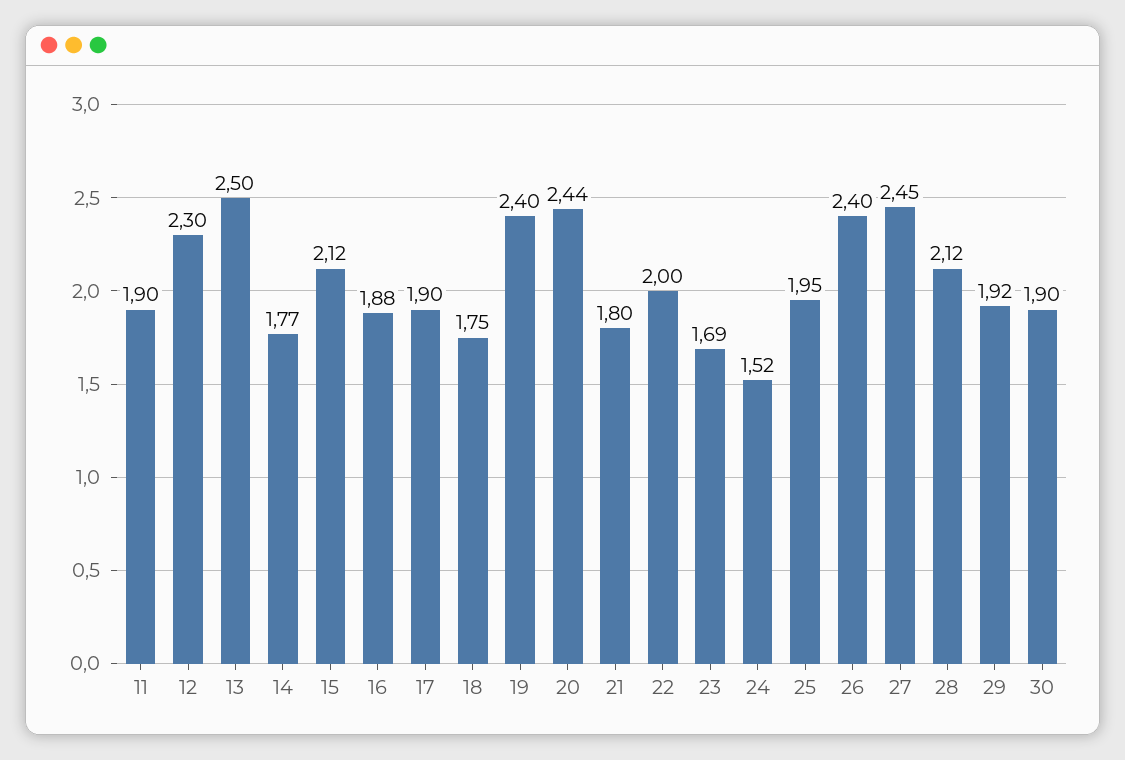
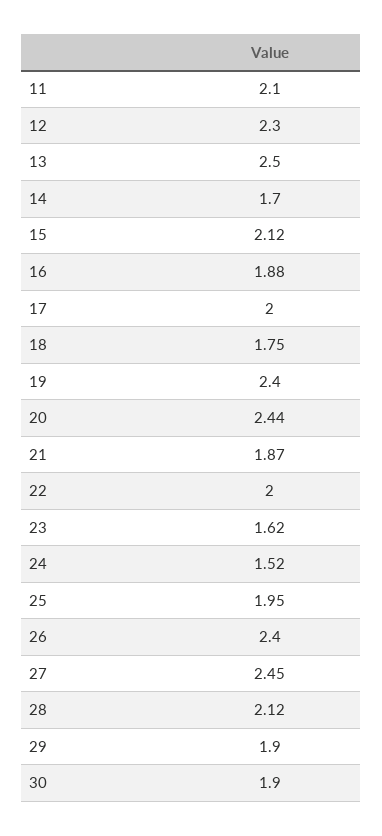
11: 1.9 -> 2.1
14: 1.77 -> 1.7
17: 1.9 -> 2
21: 1.8 -> 1.87
23: 1.69 -> 1.62
29: 1.92 -> 1.9

